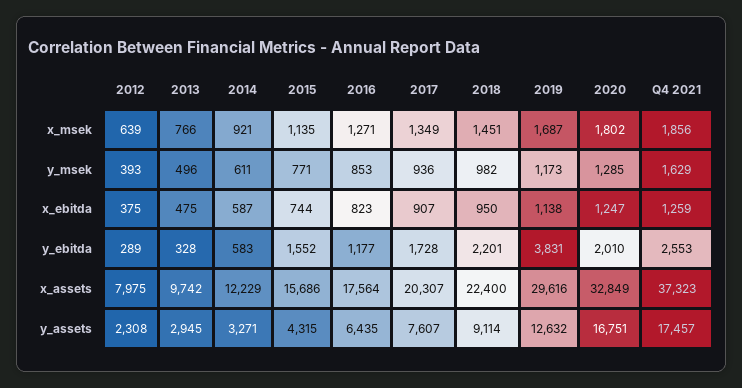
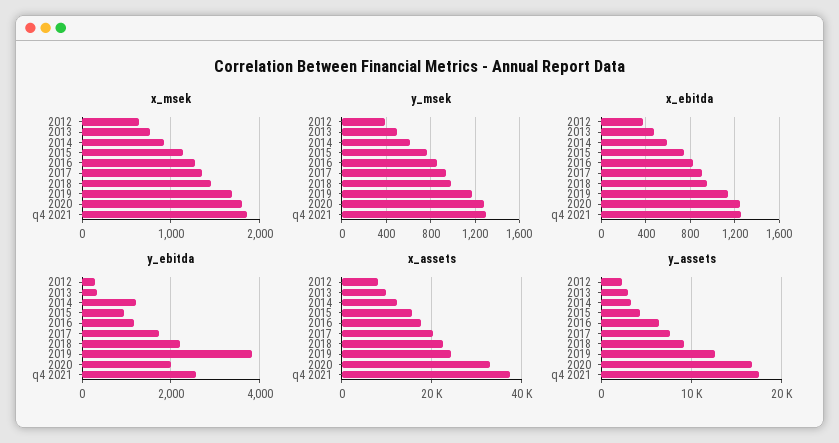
y_msek, Q4 2021: 1629 -> 1300
y_ebitda, 2014: 583 -> 1200
y_ebitda, 2015: 1552 -> 1000
x_assets, 2019: 29616 -> 24000

